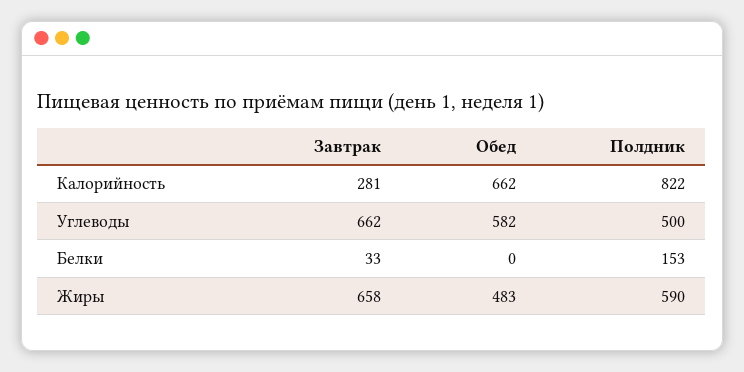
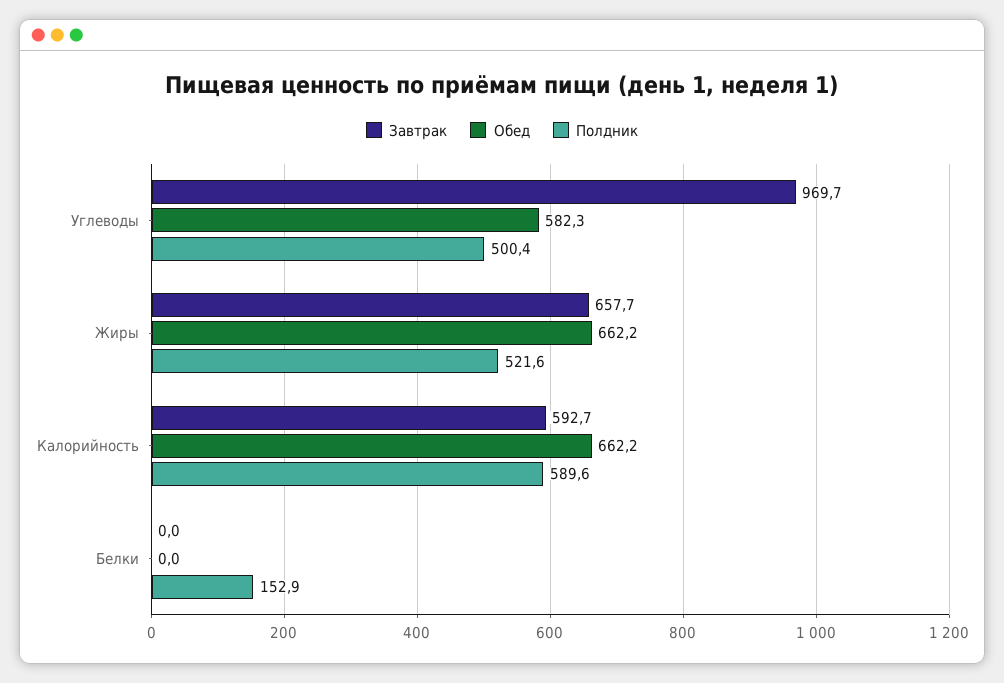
Завтрак, Калорийность: 281 -> 592.7
Полдник, Калорийность: 822 -> 589.6
Завтрак, Углеводы: 662 -> 969.7
Завтрак, Белки: 33 -> 0
Обед, Жиры: 483 -> 662.2
Полдник, Жиры: 590 -> 521.6

